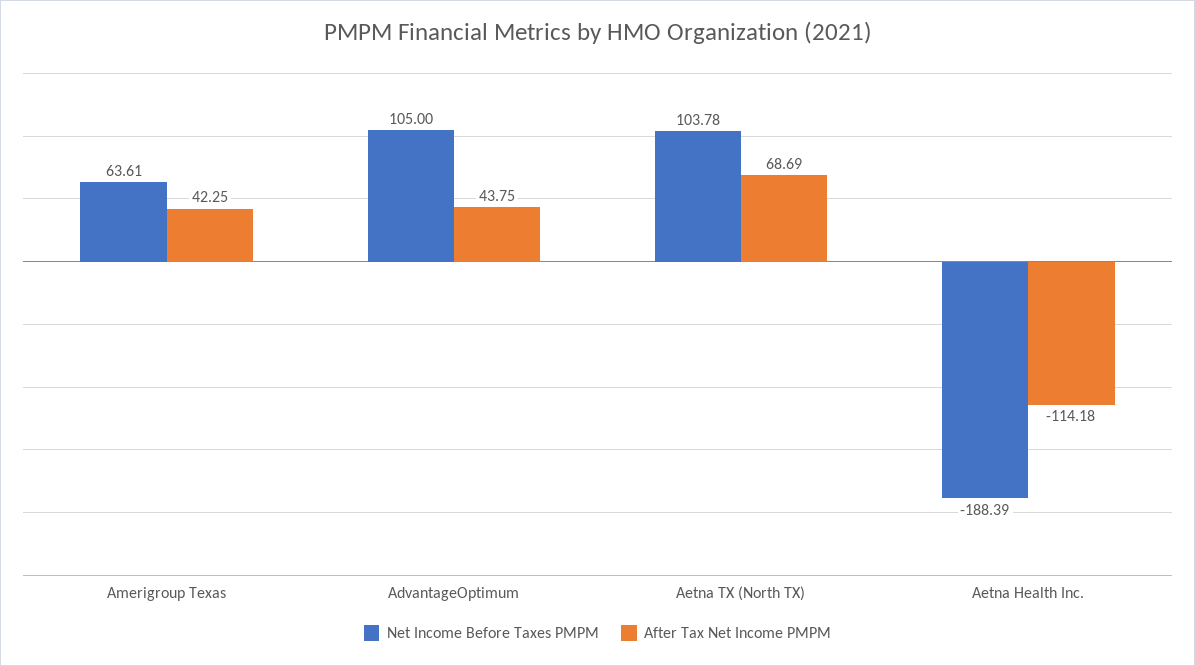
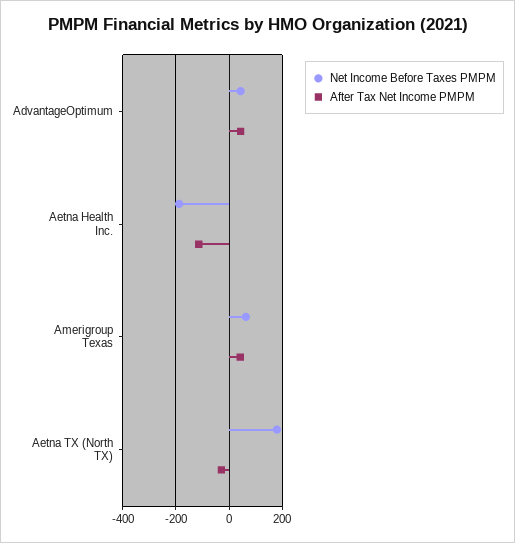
Net Income Before Taxes PMPM, AdvantageOptimum: 105 -> 50
Net Income Before Taxes PMPM, Aetna TX (North TX): 103.78 -> 175
After Tax Net Income PMPM, Aetna TX (North TX): 68.69 -> -25

